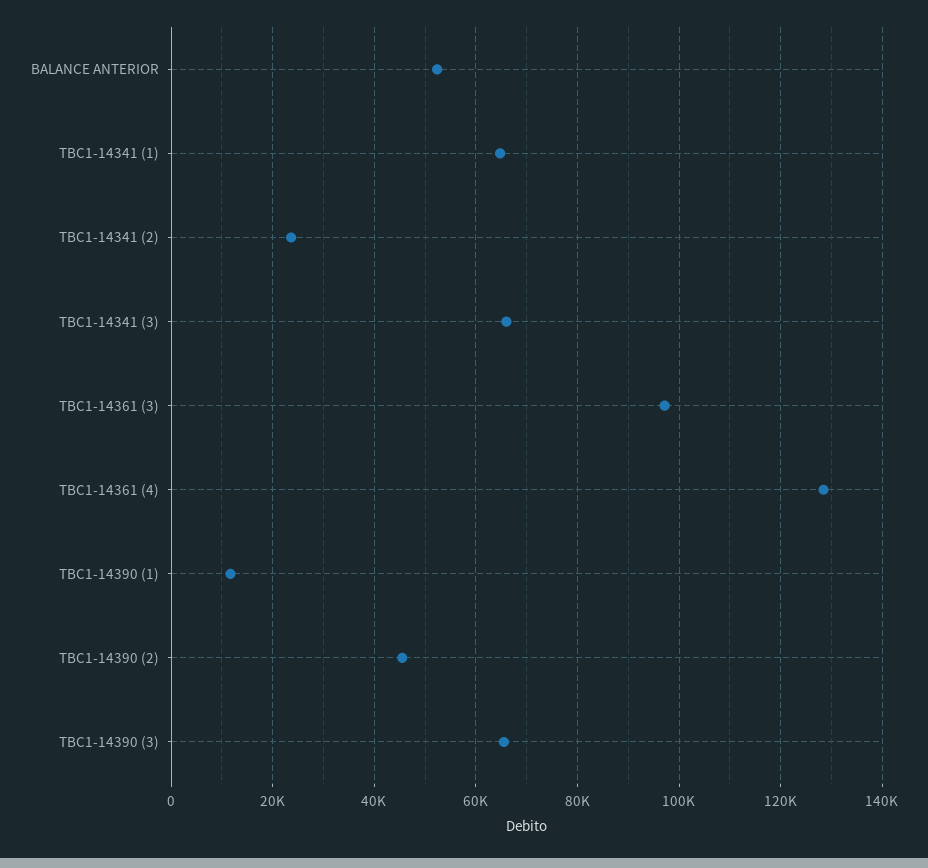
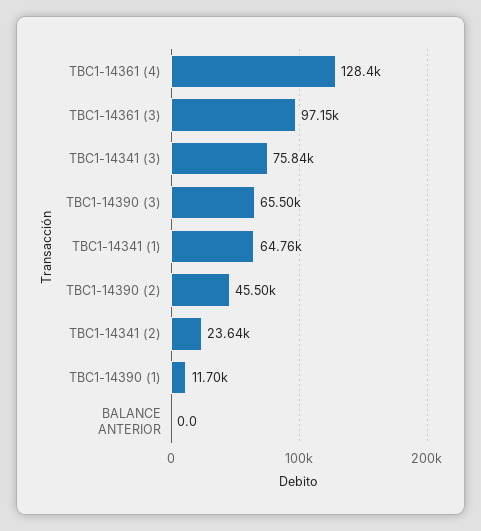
BALANCE ANTERIOR: 52000 -> 0
TBC1-14341 (3): 66000 -> 75840

